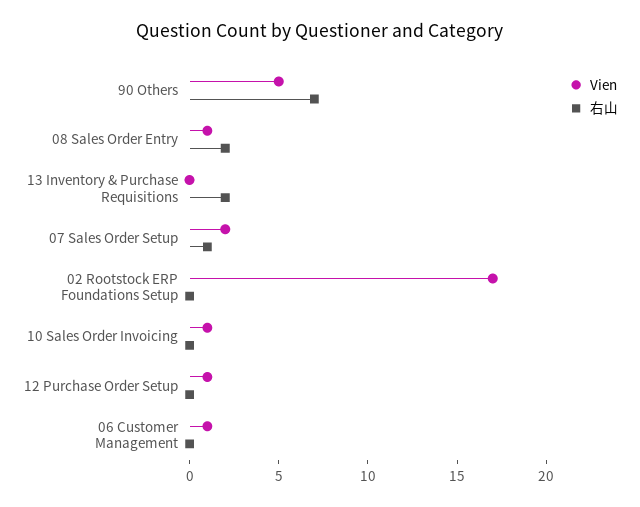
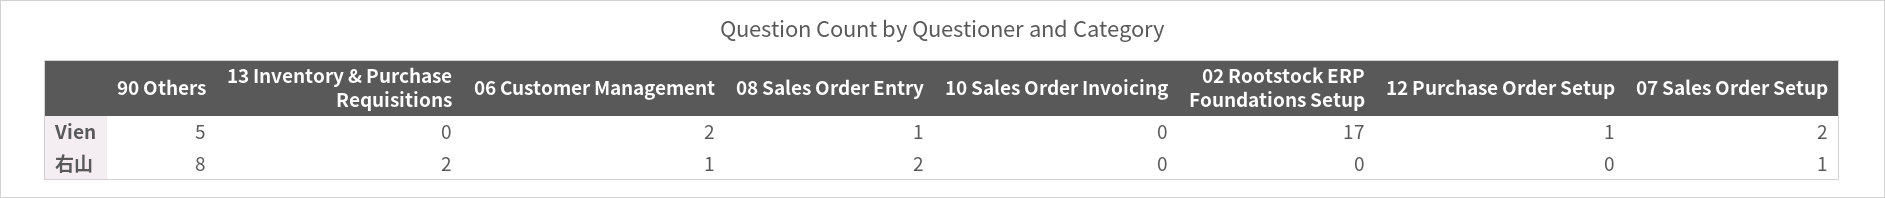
右山, 90 Others: 7 -> 8
Vien, 10 Sales Order Invoicing: 1 -> 0
Vien, 06 Customer Management: 1 -> 2
右山, 06 Customer Management: 0 -> 1

